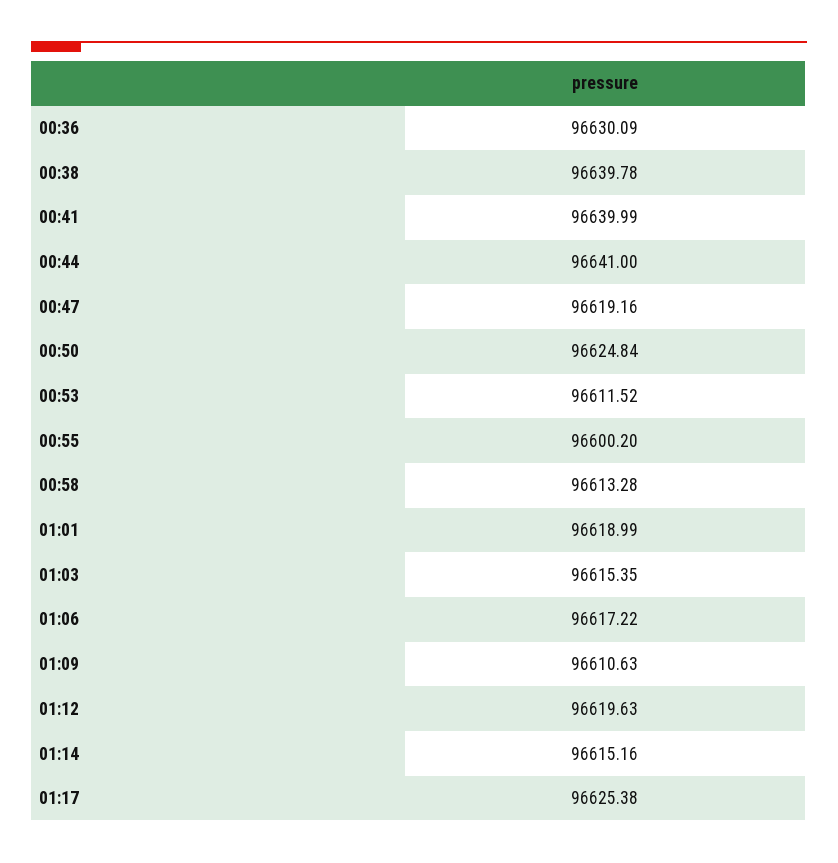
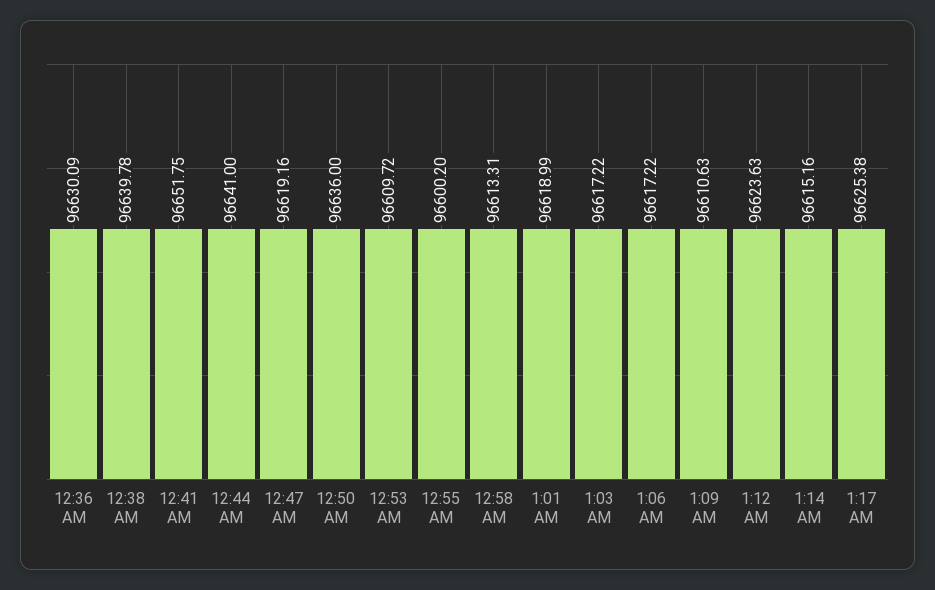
00:41: 96639.99 -> 96651.75
00:50: 96624.84 -> 96636
00:53: 96611.52 -> 96609.72
00:58: 96613.28 -> 96613.31
01:03: 96615.35 -> 96617.22
01:12: 96619.63 -> 96623.63

